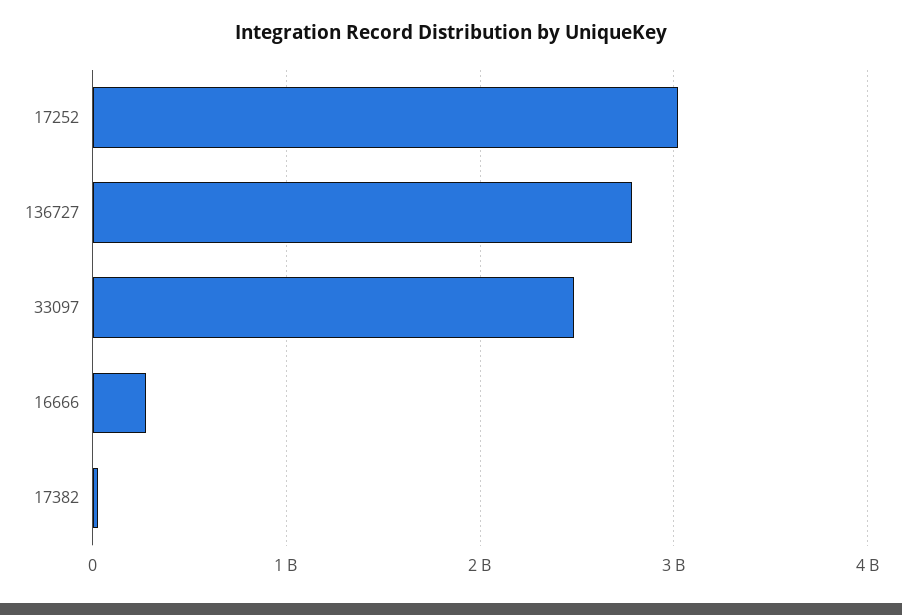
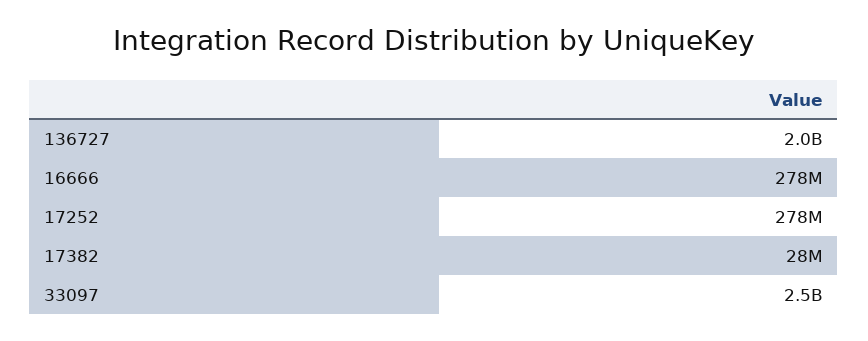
17252: 3000000000 -> 278000000
136727: 2800000000 -> 2000000000

